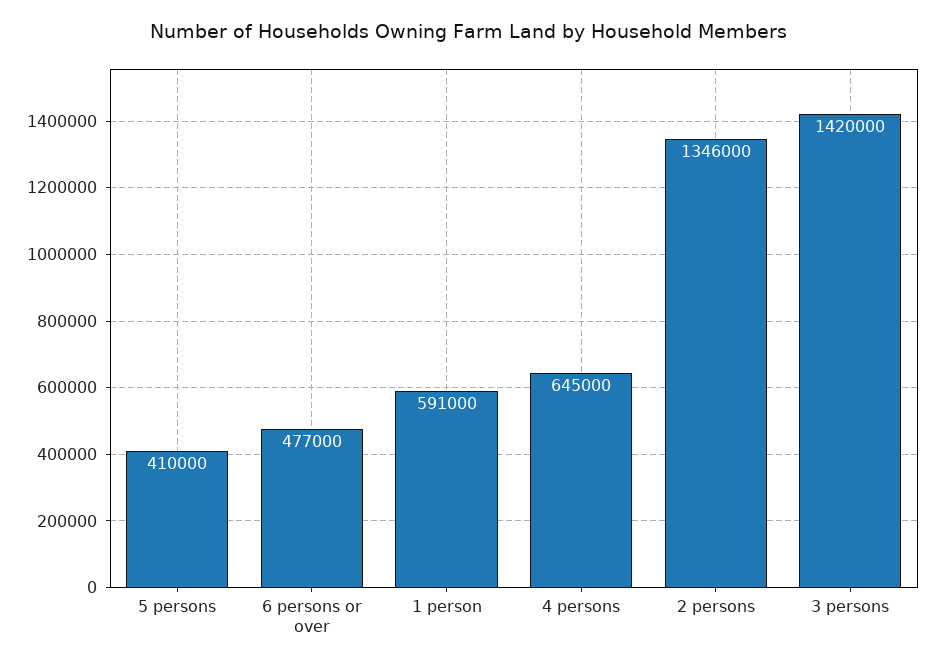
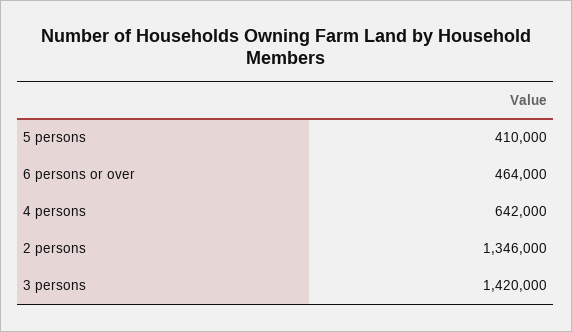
6 persons or over: 477000 -> 464000
1 person: 591000 -> none
4 persons: 645000 -> 642000

